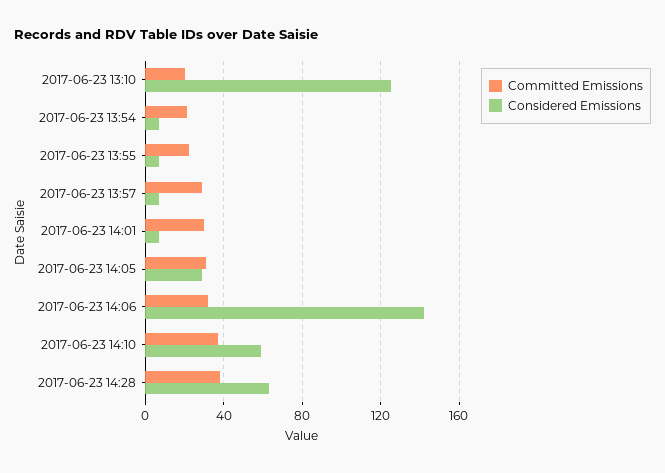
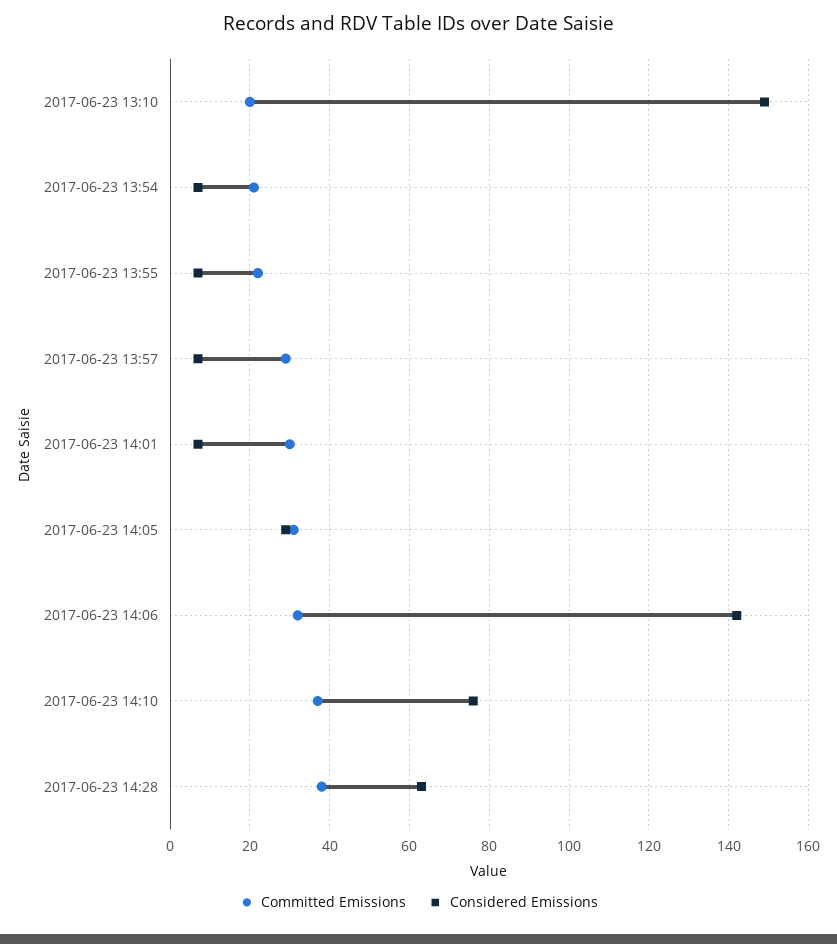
Considered Emissions, 2017-06-23 13:10: 125 -> 150
Considered Emissions, 2017-06-23 14:10: 60 -> 75

